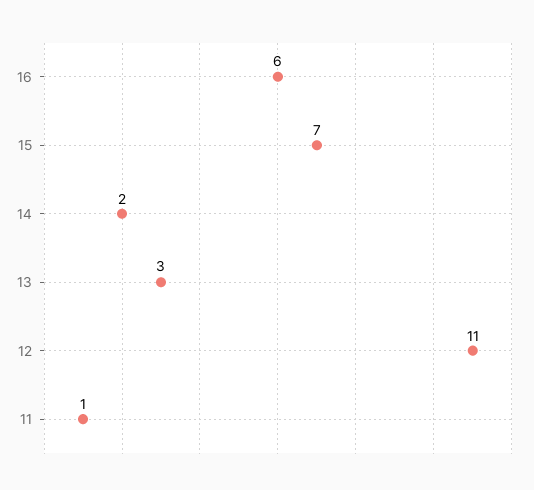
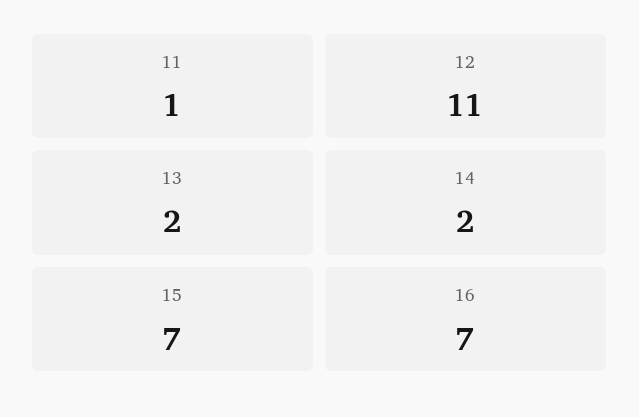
16: 6 -> 7
13: 3 -> 2

